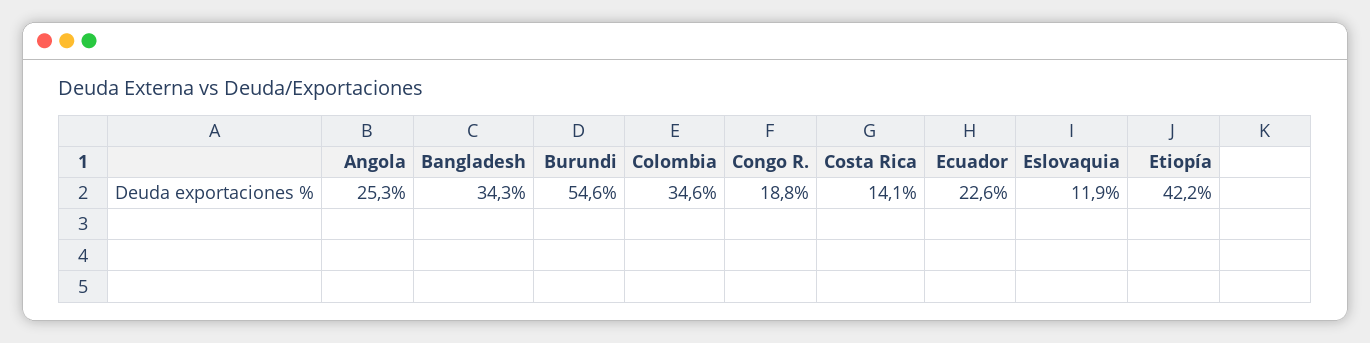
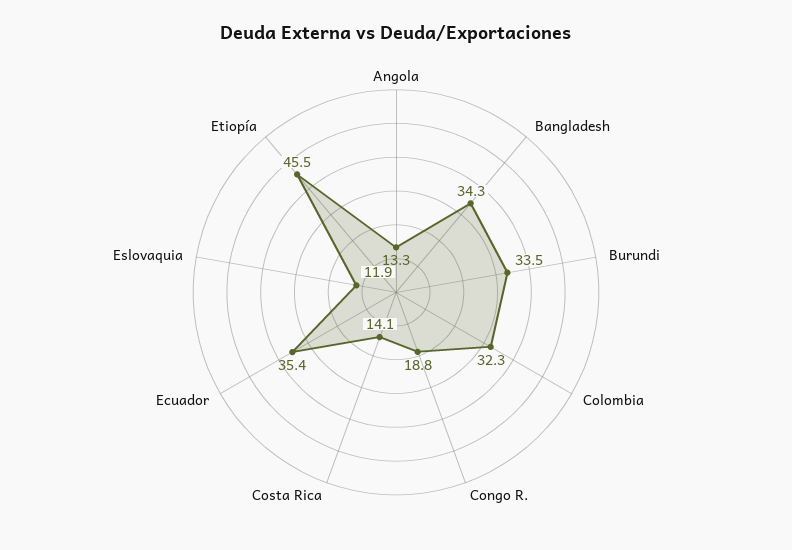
Angola: 25.3 -> 13.3
Burundi: 54.6 -> 33.5
Colombia: 34.6 -> 32.3
Ecuador: 22.6 -> 35.4
Etiopía: 42.2 -> 45.5

